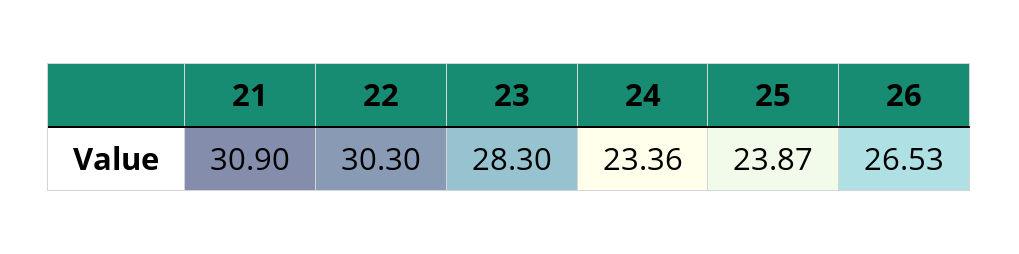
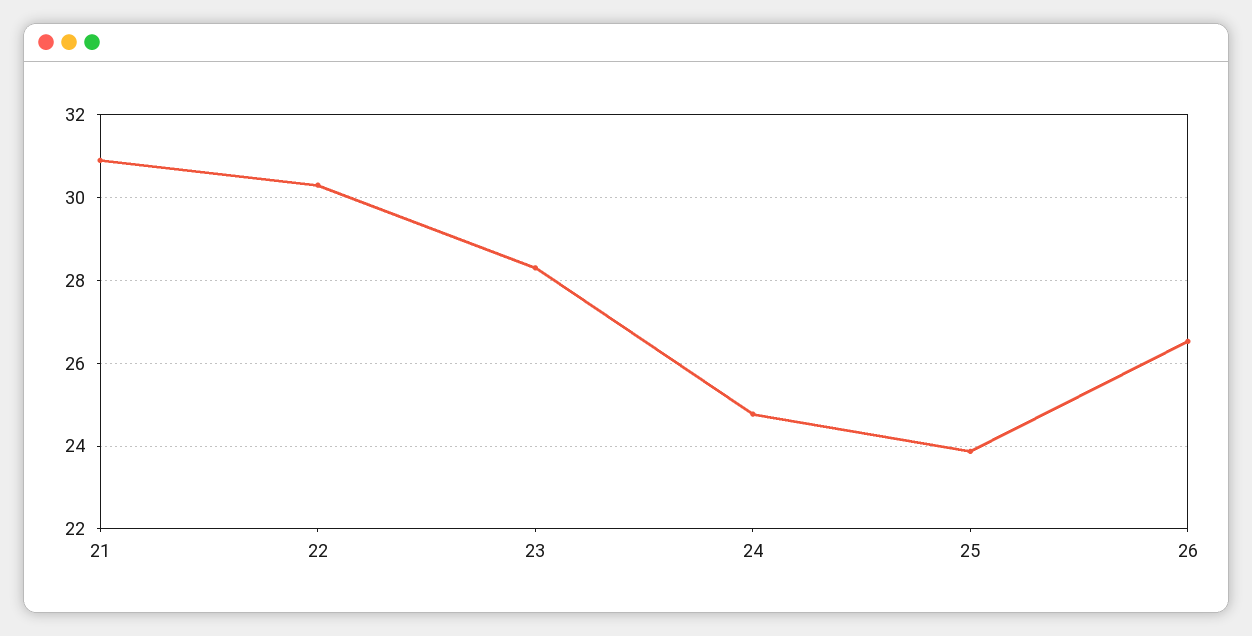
24: 23.36 -> 24.8

